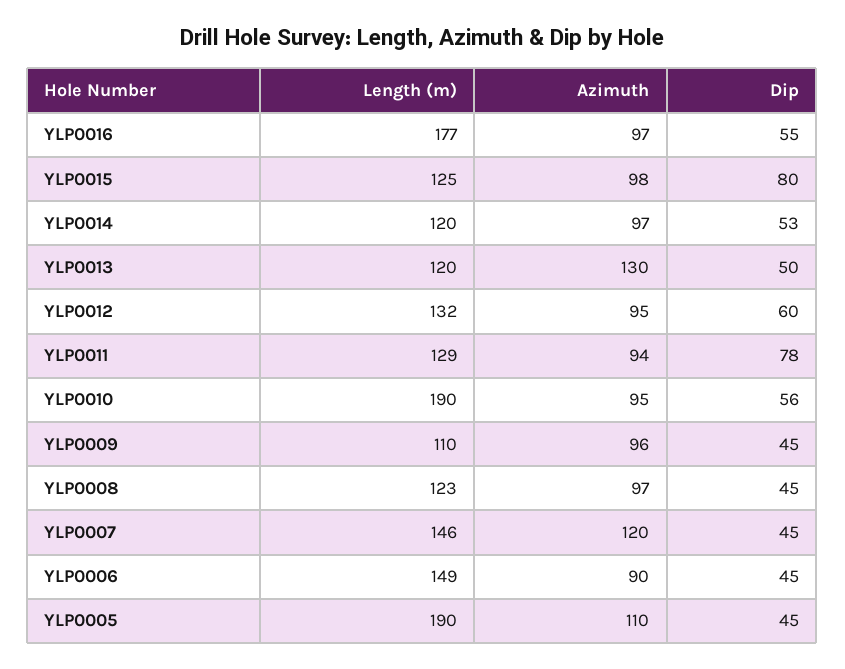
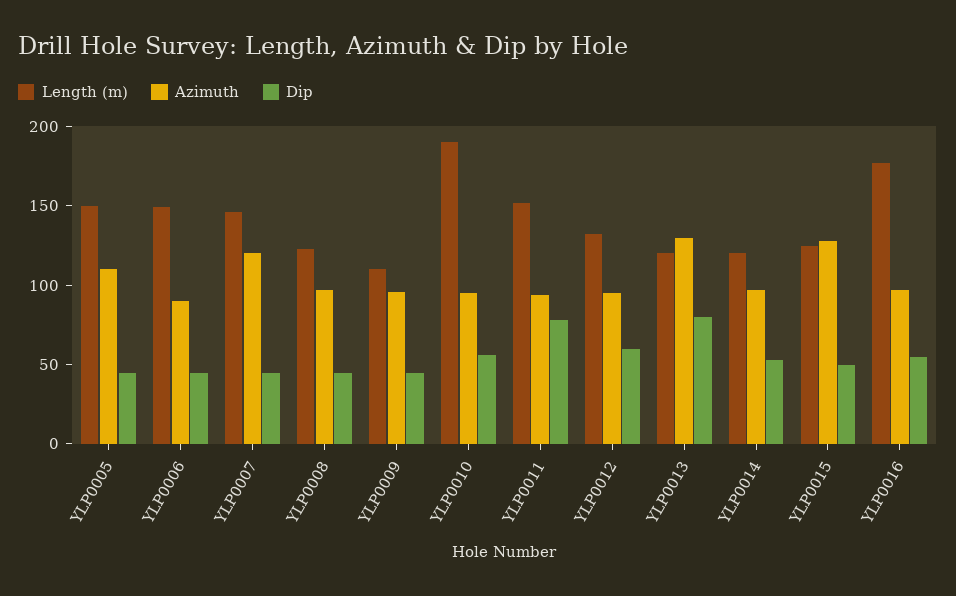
Azimuth, YLP0015: 98 -> 130
Dip, YLP0015: 80 -> 50
Dip, YLP0013: 50 -> 80
Length (m), YLP0011: 129 -> 150
Length (m), YLP0005: 190 -> 150

